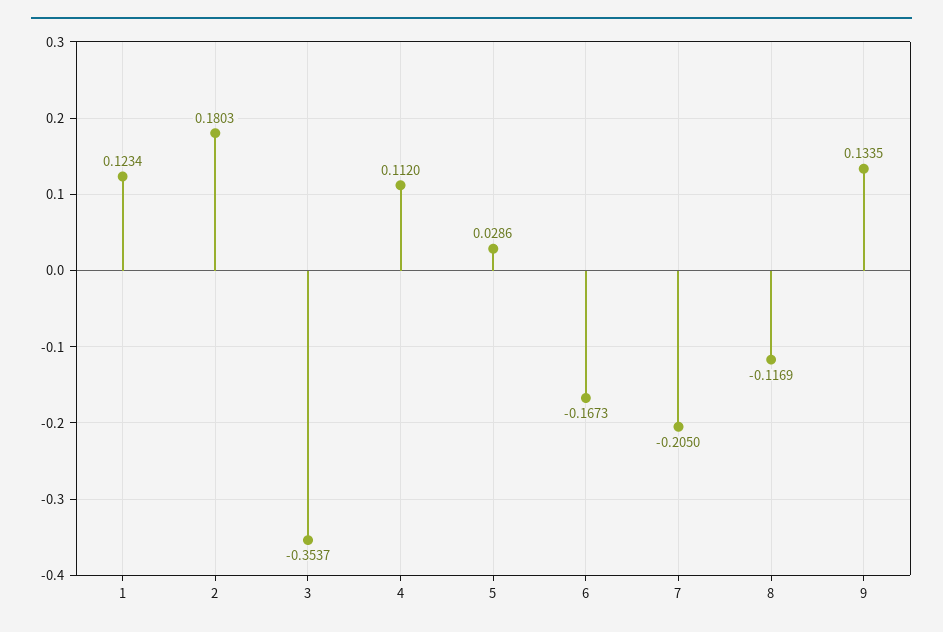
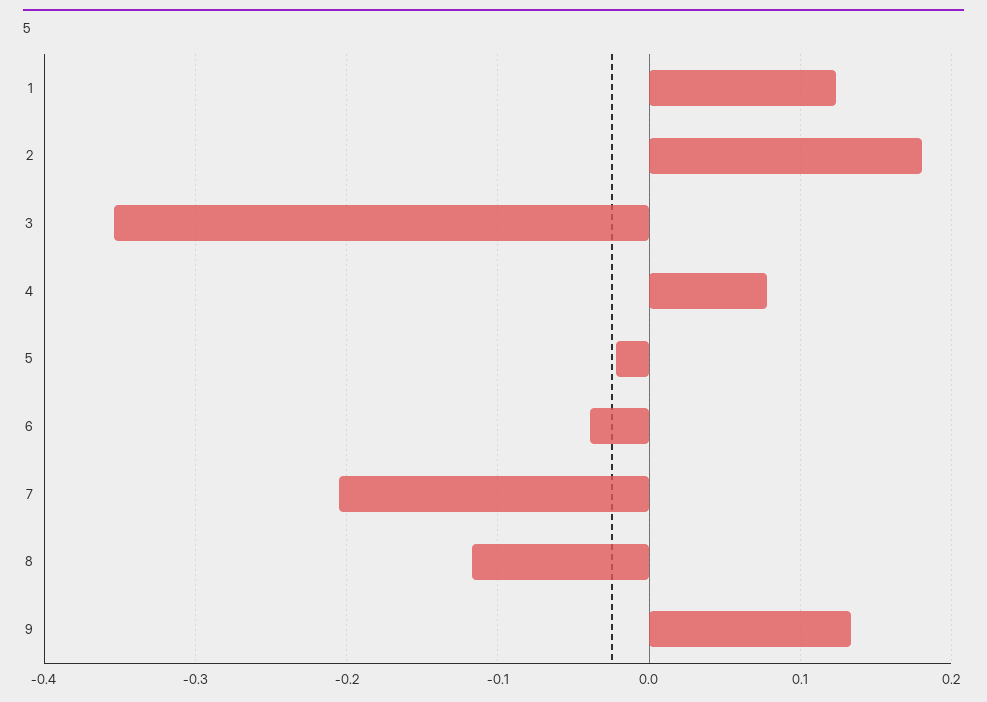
4: 0.112 -> 0.08
5: 0.0286 -> -0.02
6: -0.1673 -> -0.04

